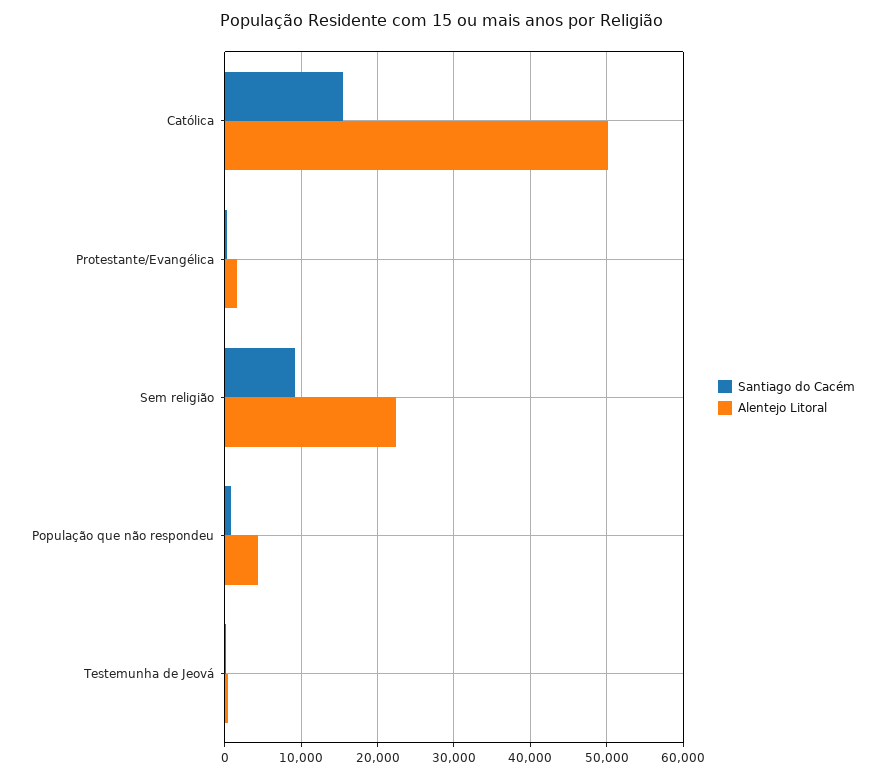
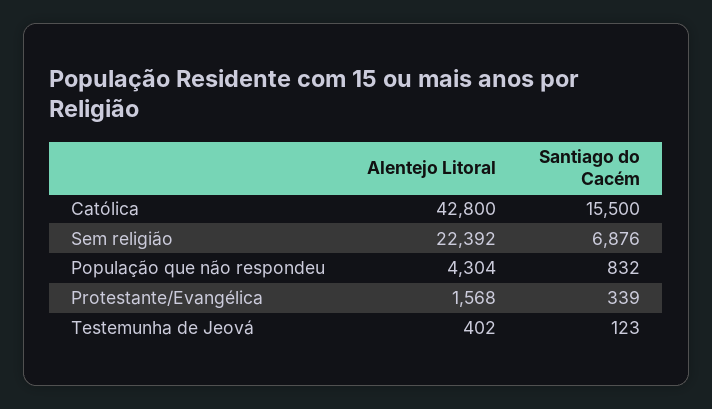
Alentejo Litoral, Católica: 50000 -> 42800
Santiago do Cacém, Sem religião: 9000 -> 6876

